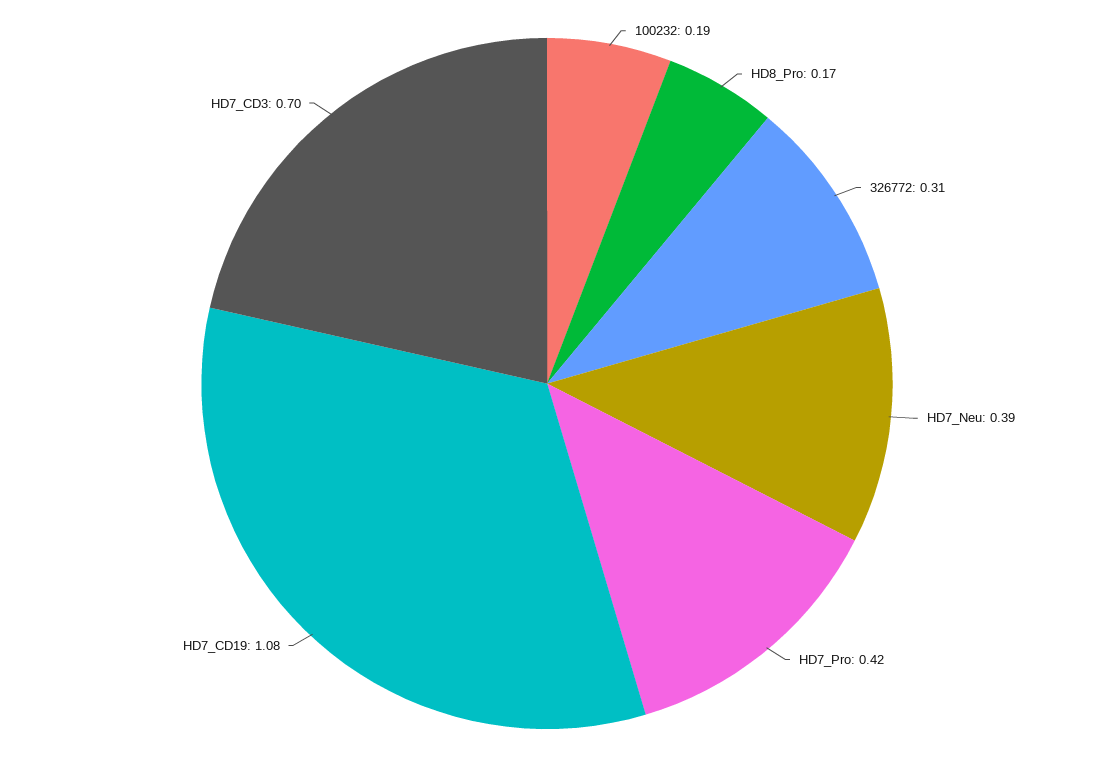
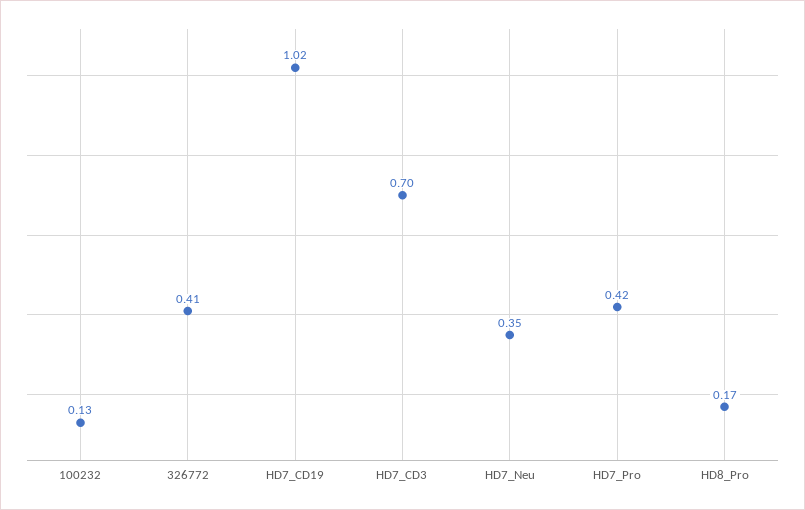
100232: 0.19 -> 0.13
326772: 0.31 -> 0.41
HD7_Neu: 0.39 -> 0.35
HD7_CD19: 1.08 -> 1.02

